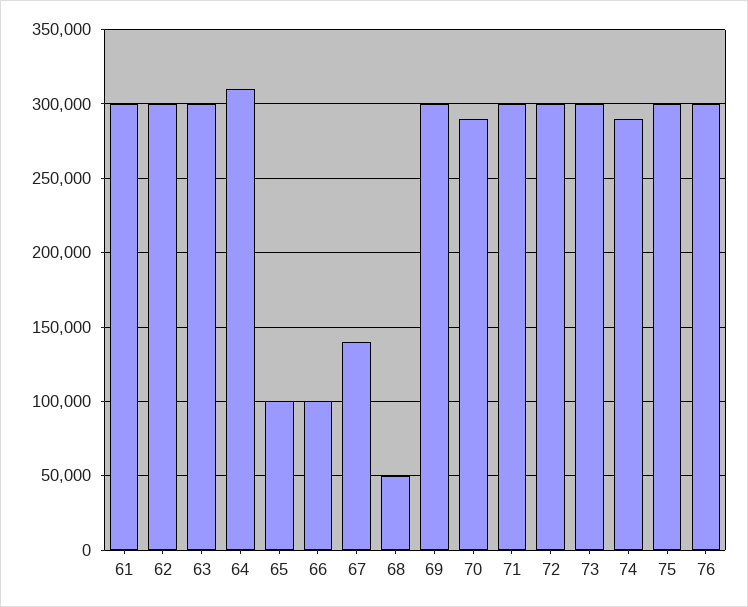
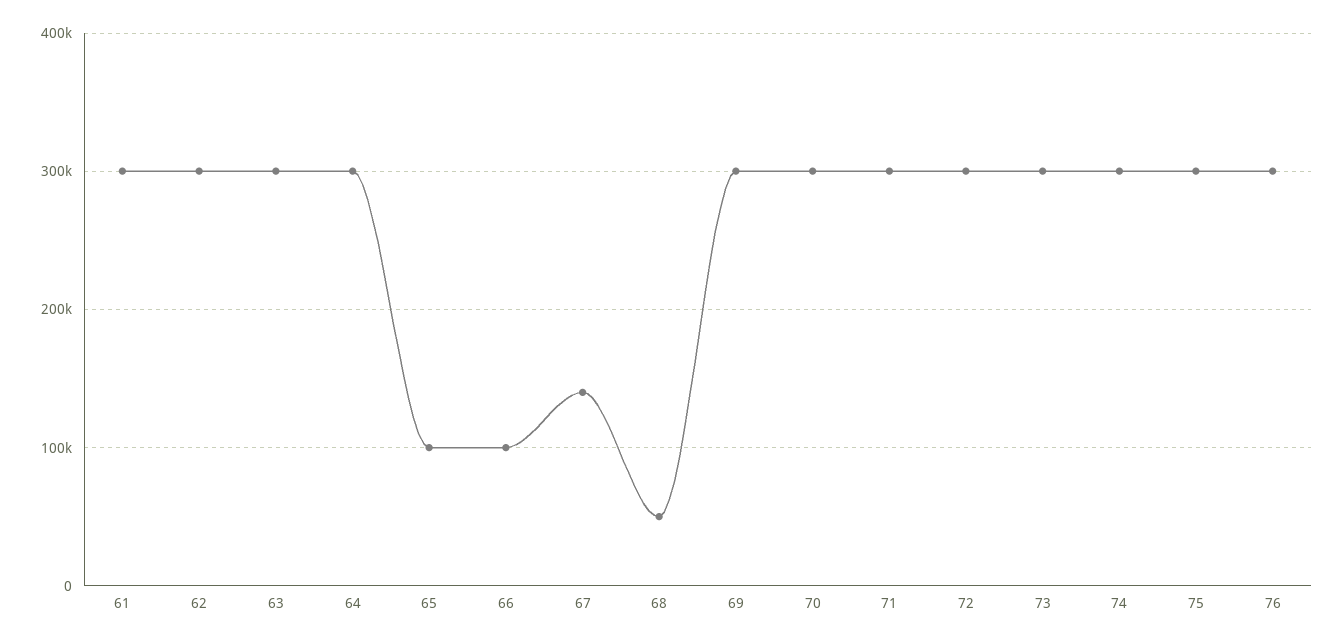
64: 310000 -> 300000
70: 290000 -> 300000
74: 290000 -> 300000

